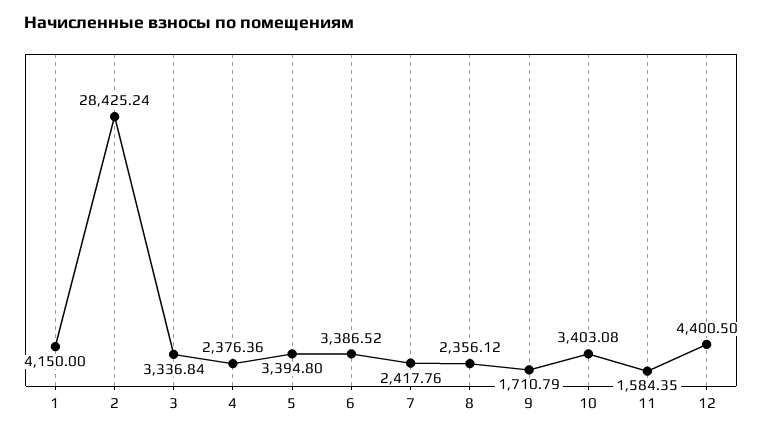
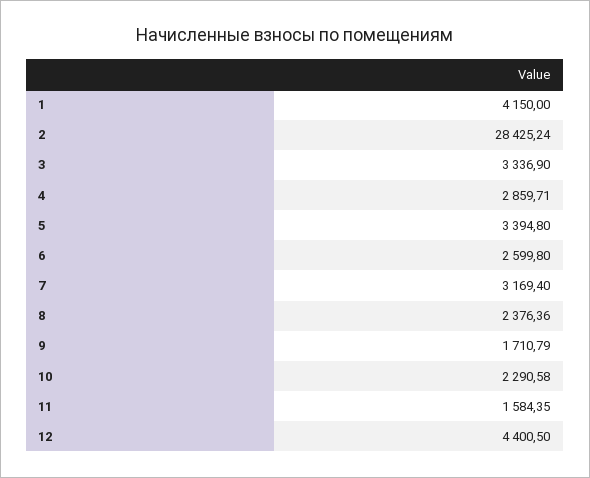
3: 3336.84 -> 3336.9
4: 2376.36 -> 2859.71
6: 3386.52 -> 2599.8
7: 2417.76 -> 3169.4
8: 2356.12 -> 2376.36
10: 3403.08 -> 2290.58

